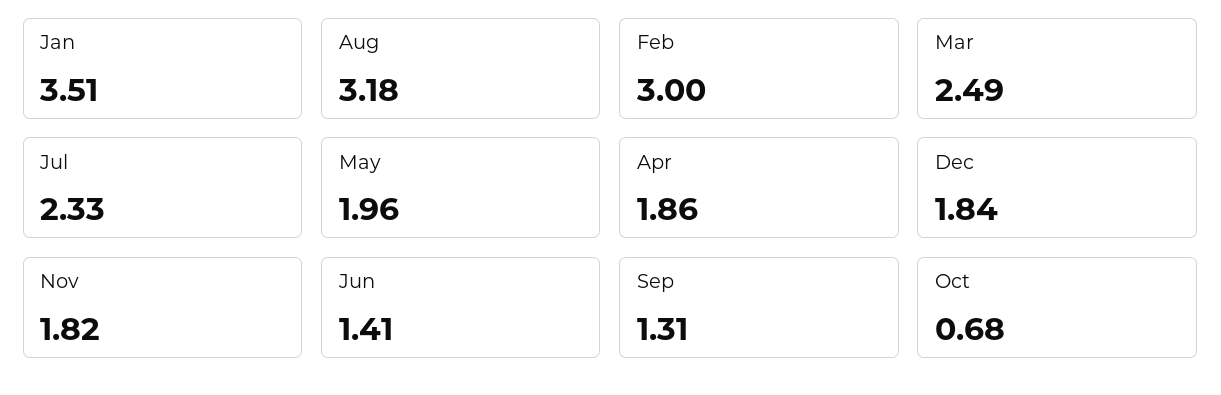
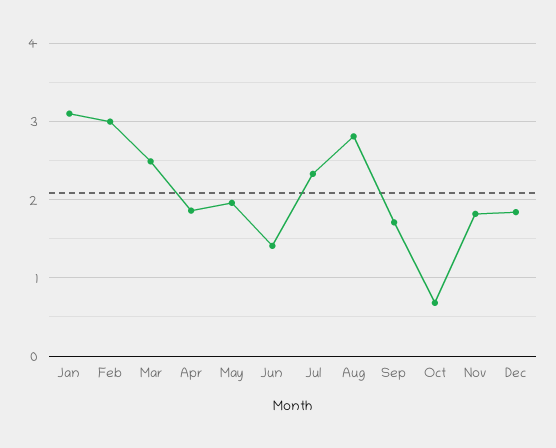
Jan: 3.51 -> 3.1
Aug: 3.18 -> 2.8
Sep: 1.31 -> 1.7

